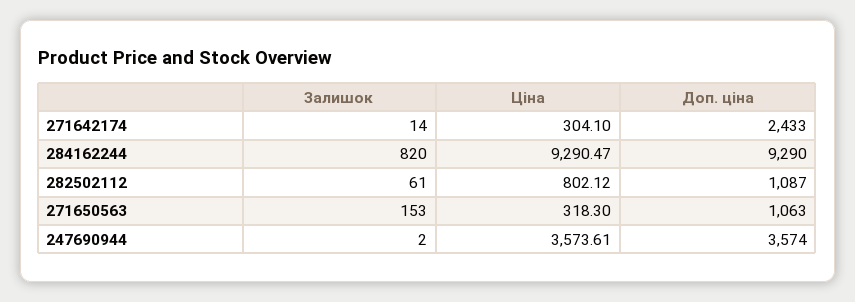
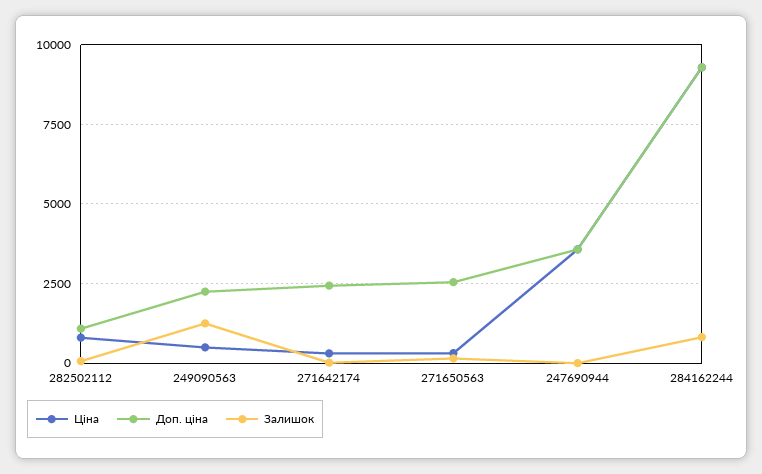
Доп. ціна, 271650563: 1063 -> 2500
Ціна, 249090563: none -> 500
Доп. ціна, 249090563: none -> 2250
Залишок, 249090563: none -> 1250

